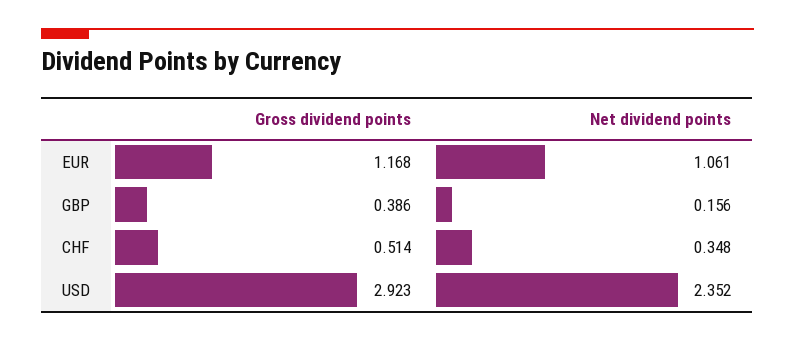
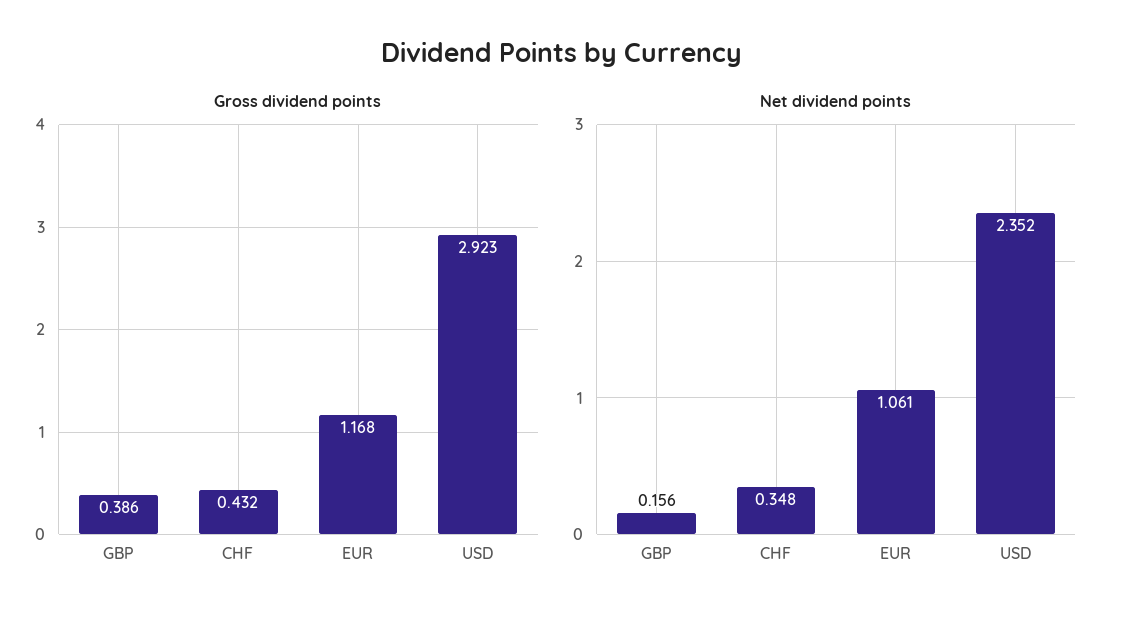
Gross dividend points, CHF: 0.514 -> 0.432

